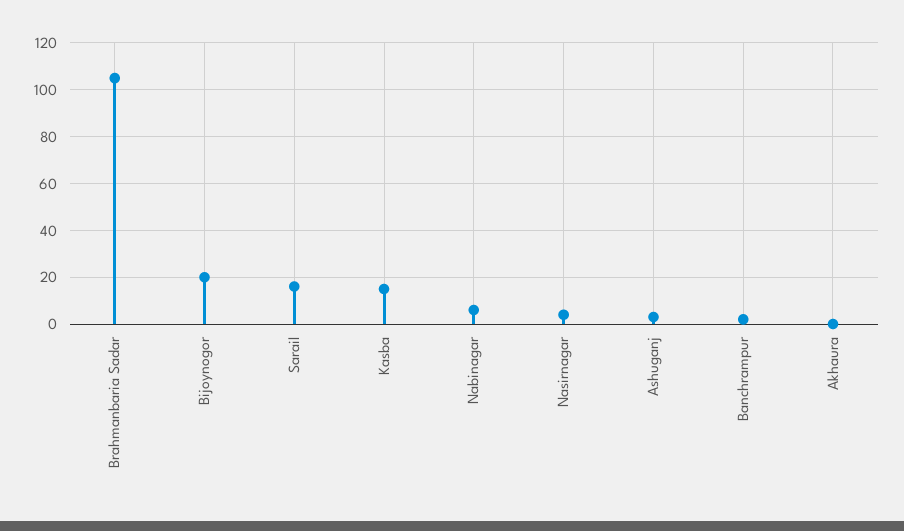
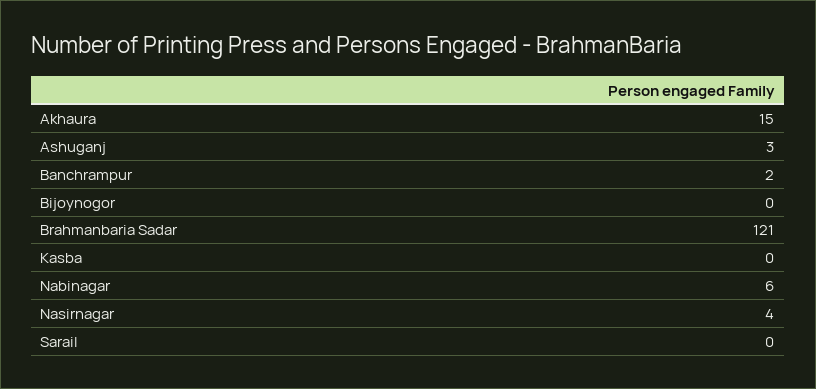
Brahmanbaria Sadar: 105 -> 121
Bijoynogor: 20 -> 0
Sarail: 15 -> 0
Kasba: 15 -> 0
Akhaura: 0 -> 15

